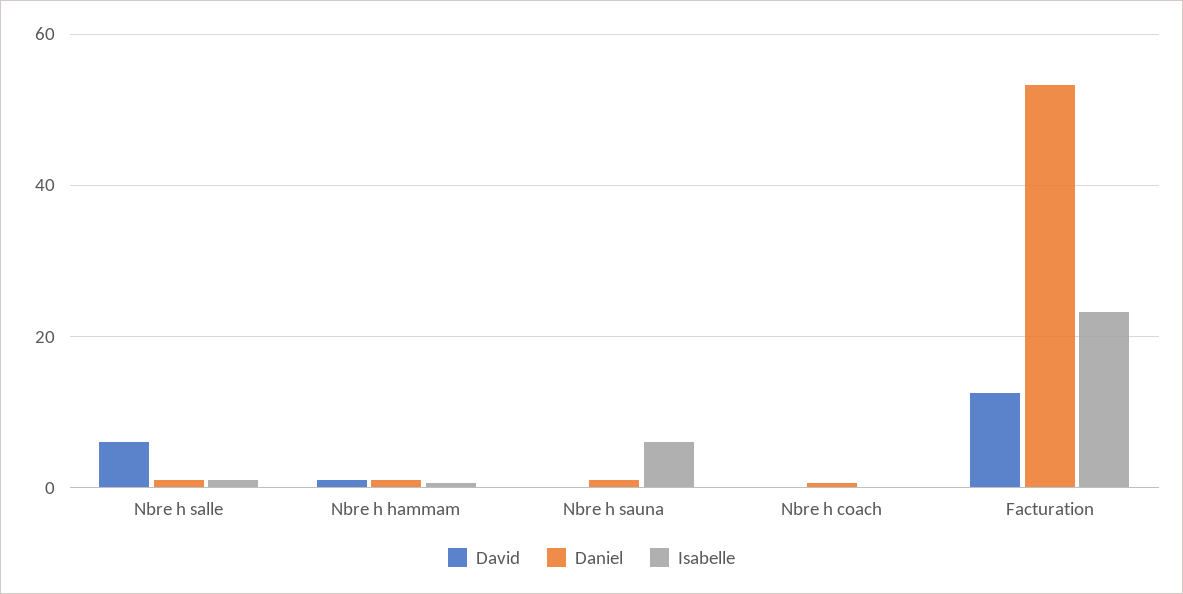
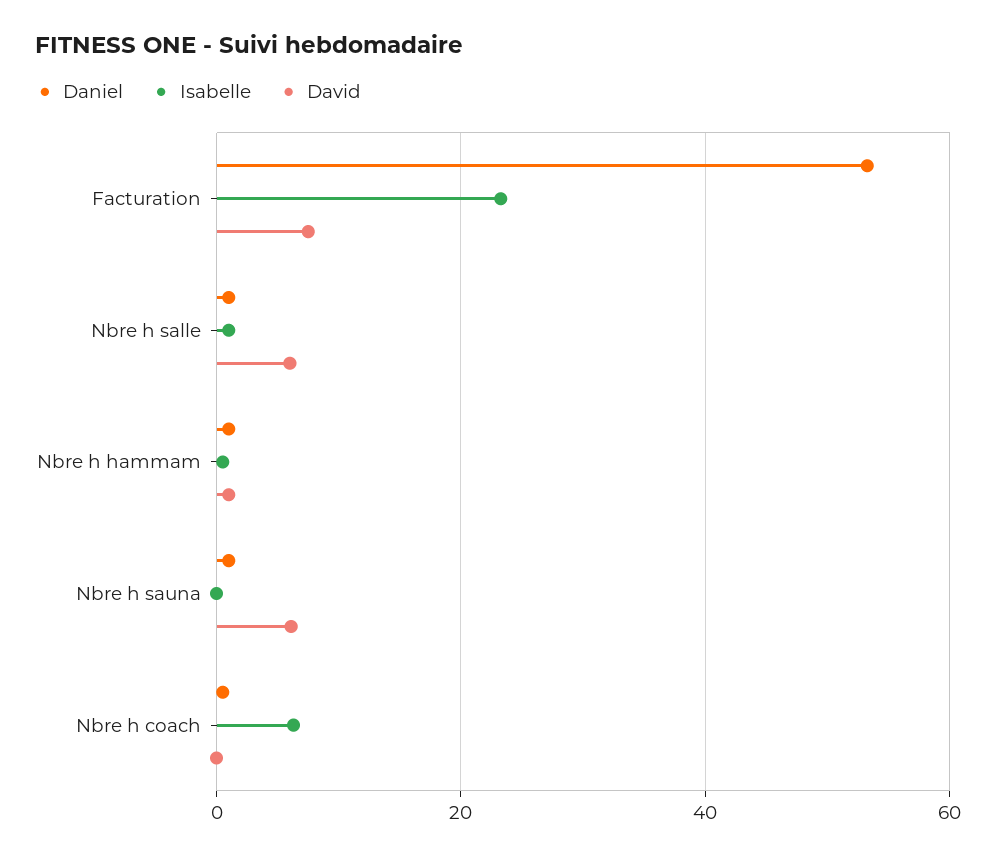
David, Nbre h sauna: 0 -> 6
Isabelle, Nbre h sauna: 6 -> 0
Isabelle, Nbre h coach: 0 -> 6
David, Facturation: 12 -> 8

